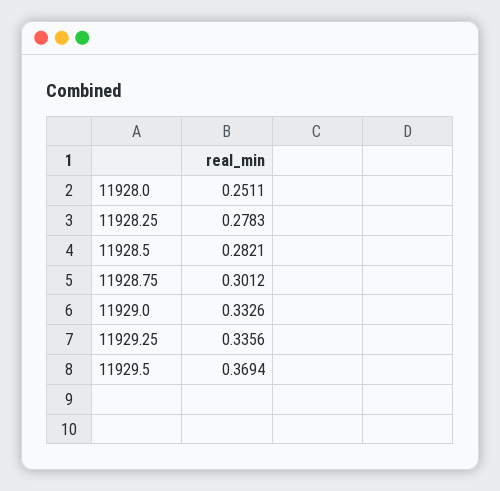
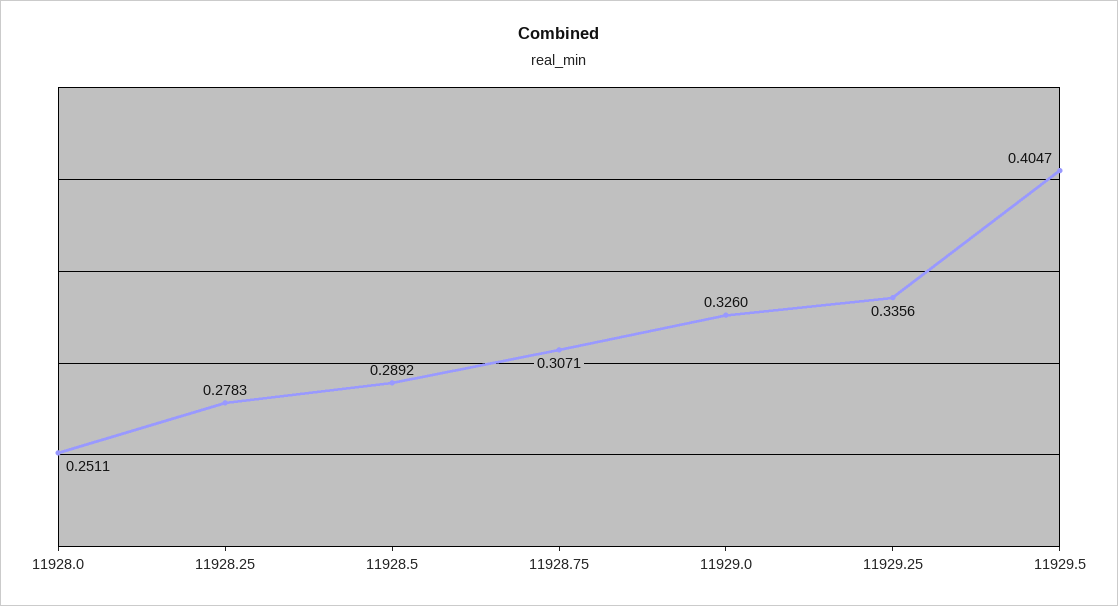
11928.5: 0.2821 -> 0.2892
11928.75: 0.3012 -> 0.3071
11929.0: 0.3326 -> 0.326
11929.5: 0.3694 -> 0.4047

